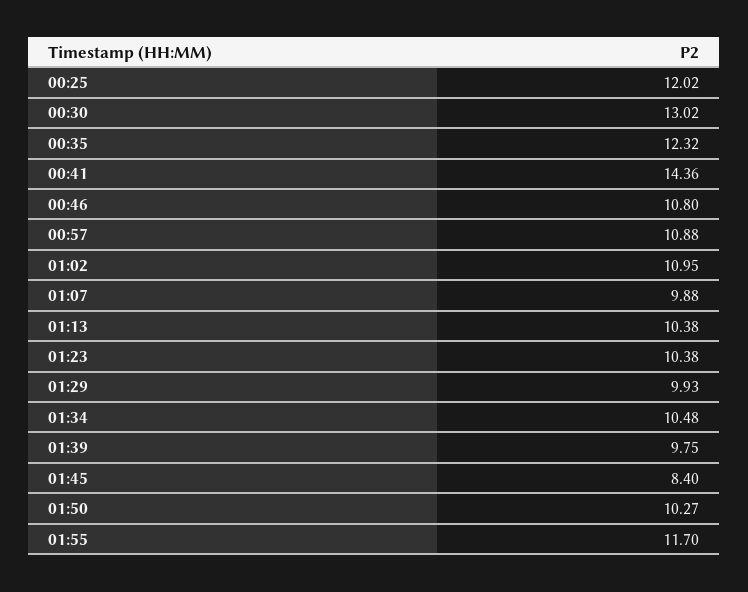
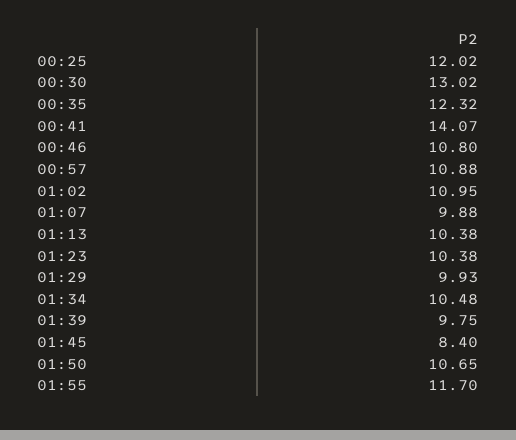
00:41: 14.36 -> 14.07
01:50: 10.27 -> 10.65

